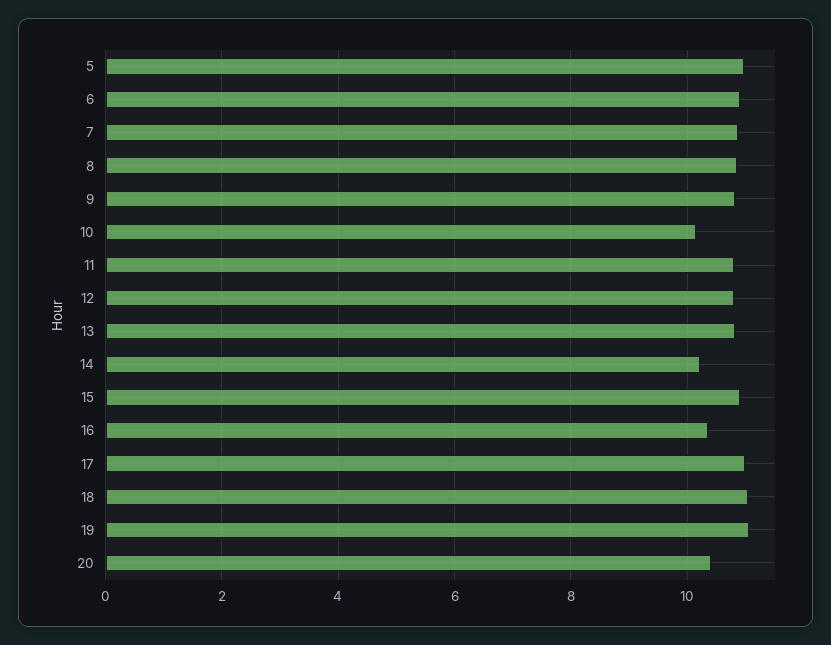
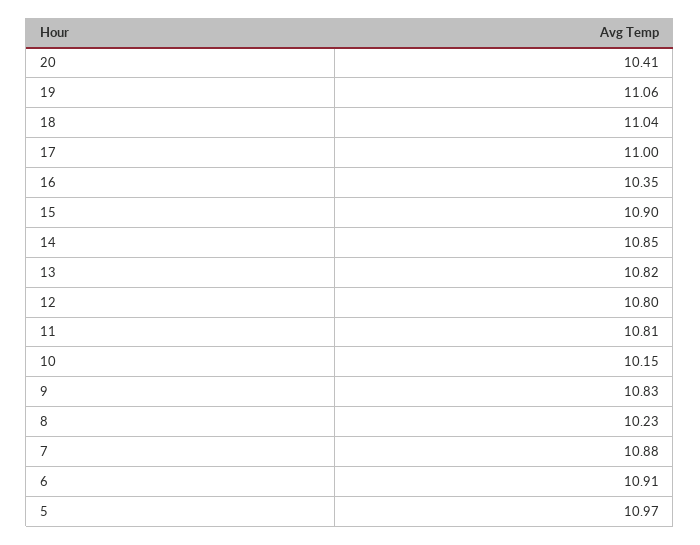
8: 10.8 -> 10.23
14: 10.2 -> 10.85

